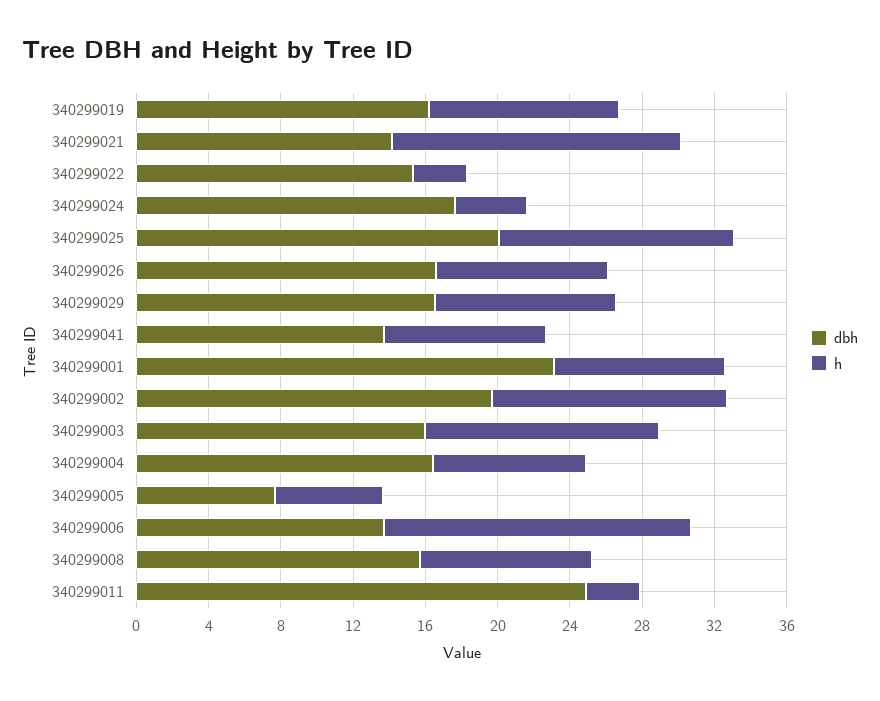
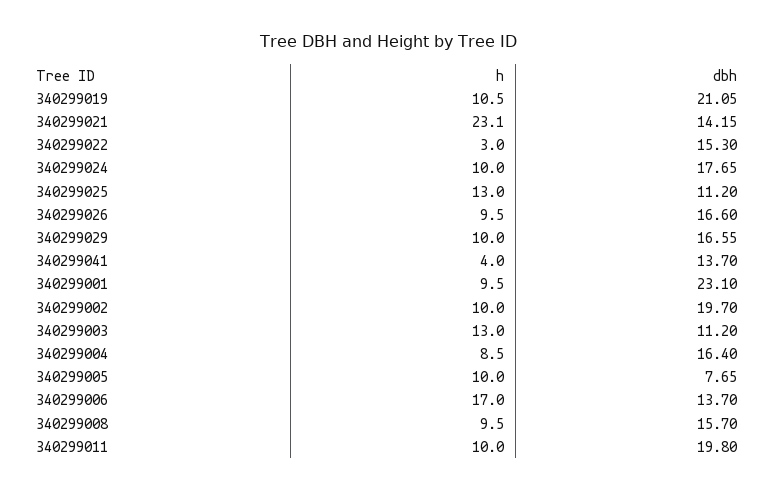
dbh, 340299019: 16 -> 21.05
h, 340299021: 16 -> 23.1
h, 340299024: 4 -> 10
dbh, 340299025: 20 -> 11.2
h, 340299041: 9 -> 4
h, 340299002: 13 -> 10
dbh, 340299003: 16 -> 11.2
h, 340299005: 6 -> 10
dbh, 340299011: 25 -> 19.8
h, 340299011: 3 -> 10

